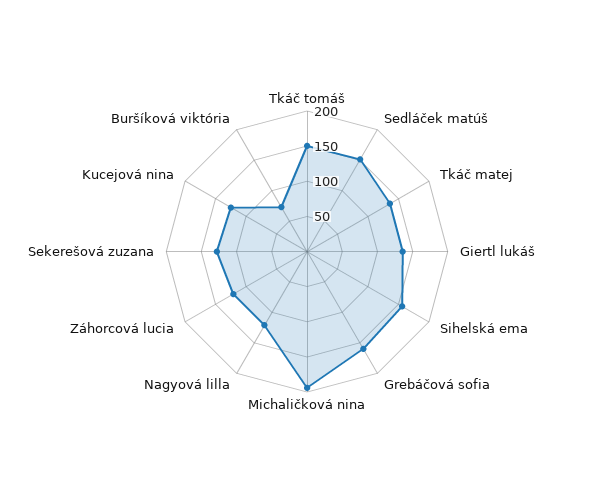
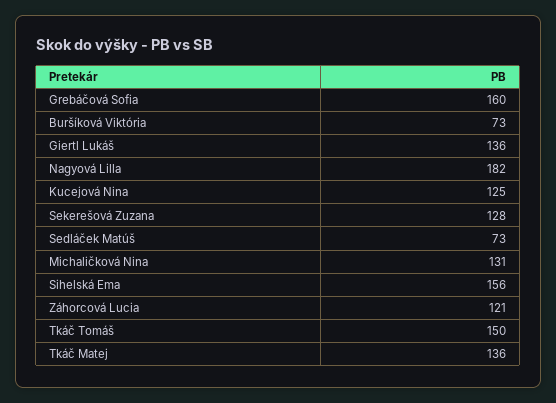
Sedláček matúš: 150 -> 73
Michaličková nina: 200 -> 131
Nagyová lilla: 125 -> 182

